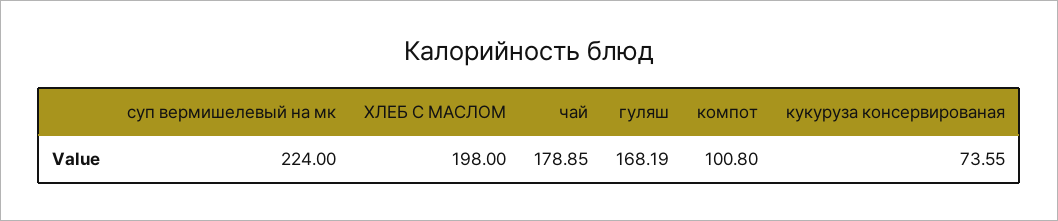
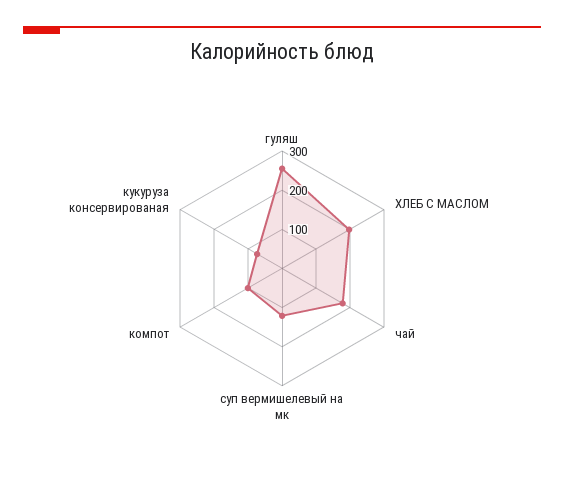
суп вермишелевый на мк: 224 -> 125
гуляш: 168.19 -> 250

